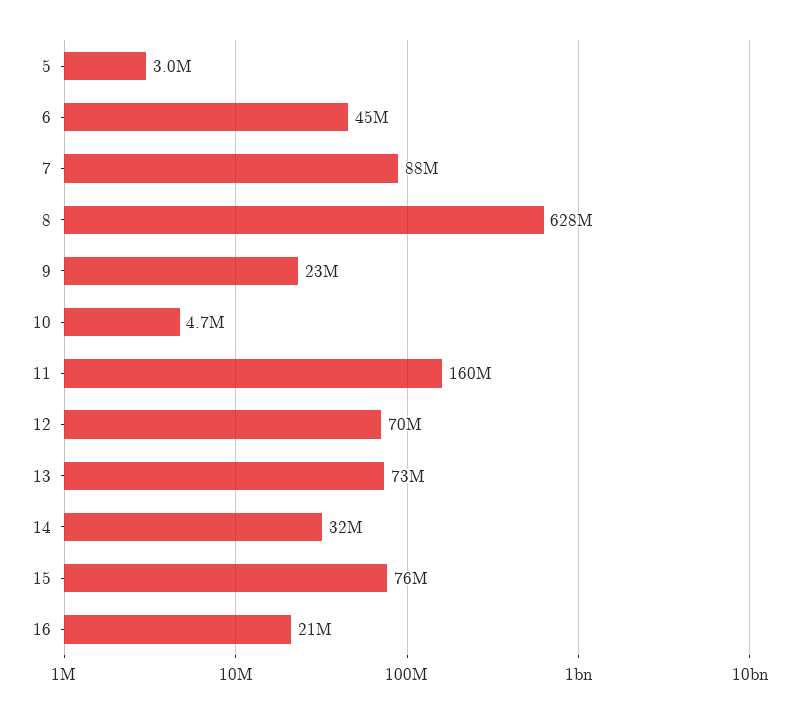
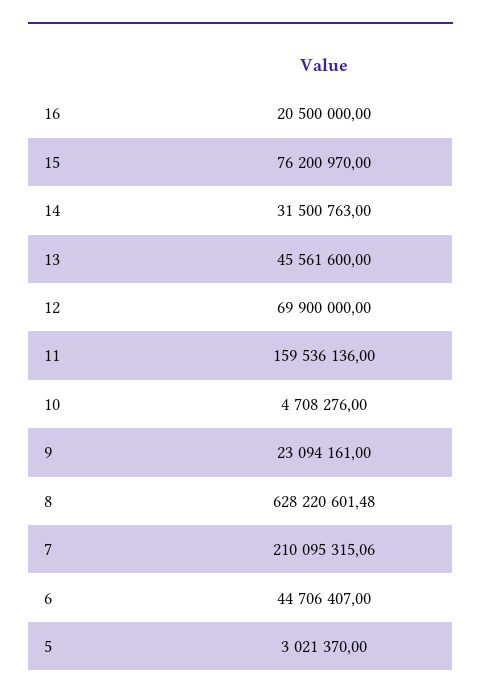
7: 88000000 -> 210095315.06
13: 73000000 -> 45561600

